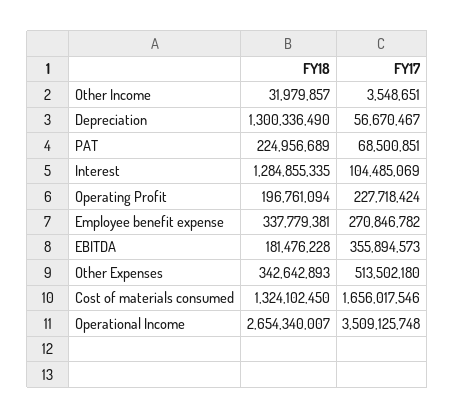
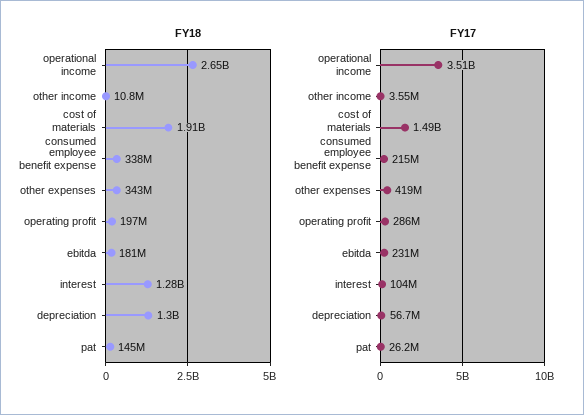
FY18, Other Income: 31979857 -> 10800000
FY18, PAT: 224956689 -> 145000000
FY17, PAT: 68500851 -> 26200000
FY17, Operating Profit: 227718424 -> 286000000
FY17, Employee benefit expense: 270846782 -> 215000000
FY17, EBITDA: 355894573 -> 231000000
FY17, Other Expenses: 513502180 -> 419000000
FY18, Cost of materials consumed: 1324102450 -> 1910000000
FY17, Cost of materials consumed: 1656017546 -> 1490000000

